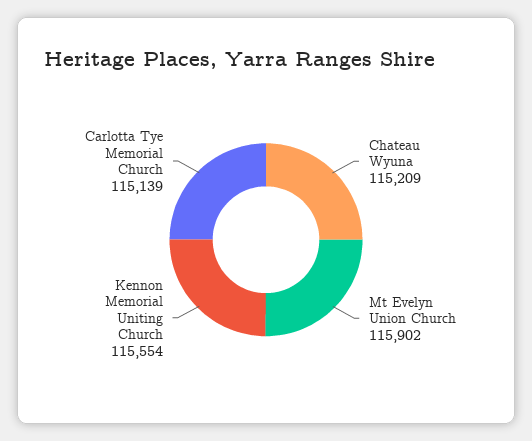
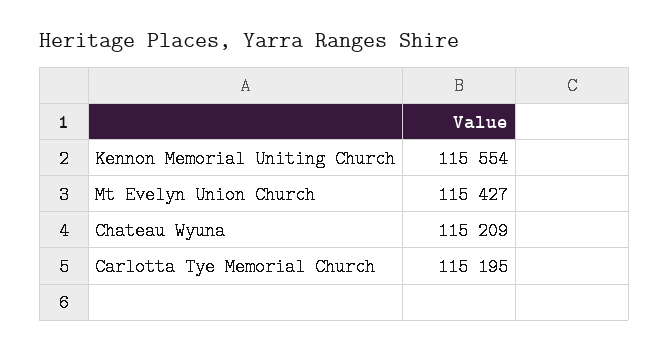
Mt Evelyn Union Church: 115902 -> 115427
Carlotta Tye Memorial Church: 115139 -> 115195

